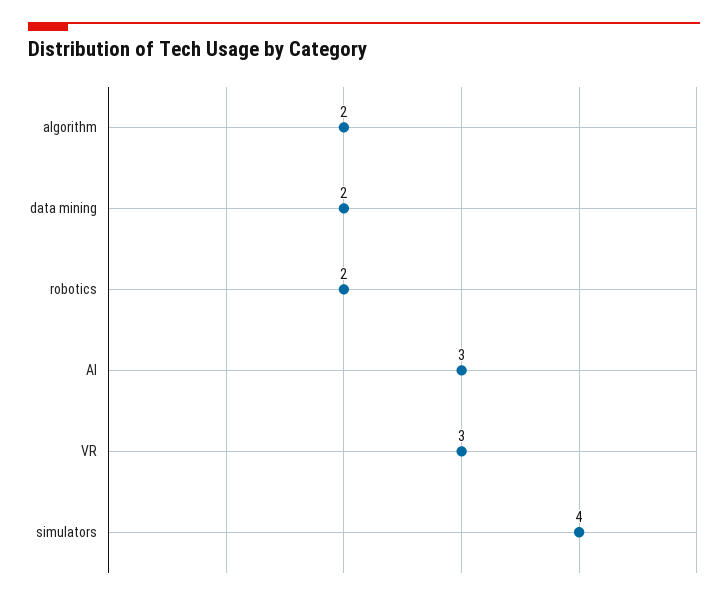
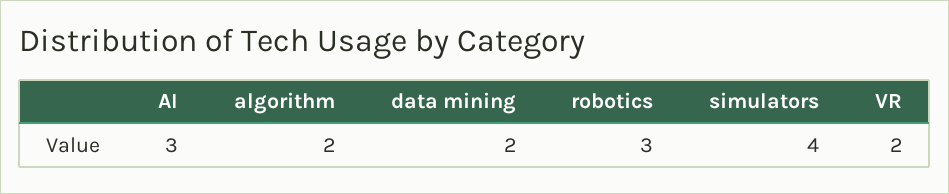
robotics: 2 -> 3
VR: 3 -> 2

